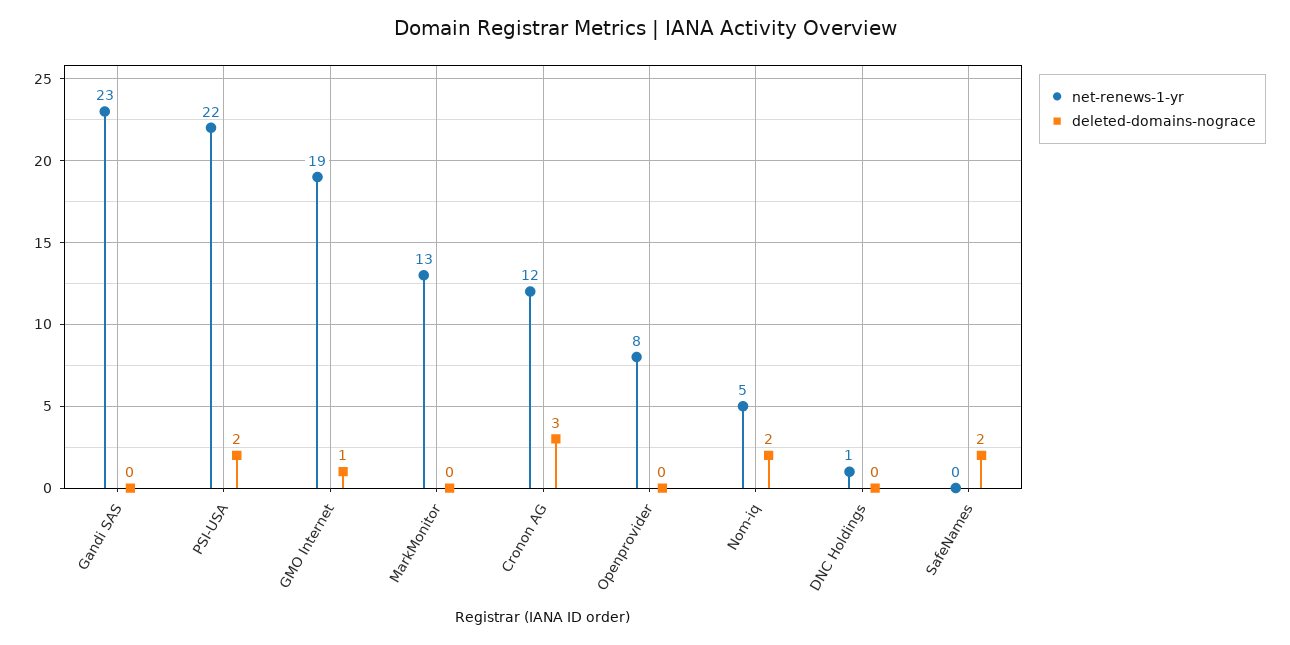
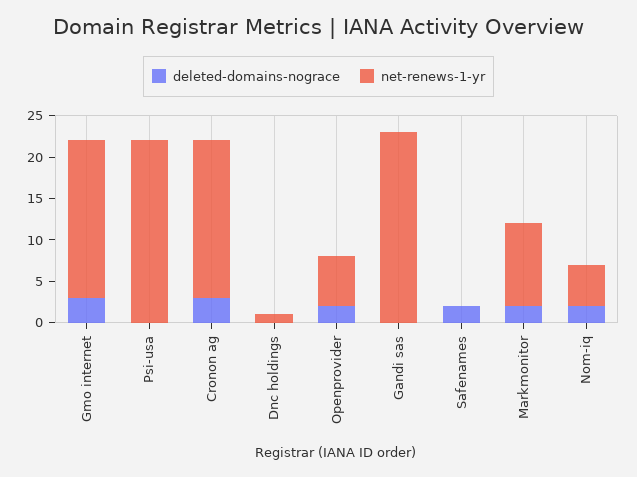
deleted-domains-nograce, PSI-USA: 2 -> 0
deleted-domains-nograce, GMO Internet: 1 -> 3
net-renews-1-yr, MarkMonitor: 13 -> 10
deleted-domains-nograce, MarkMonitor: 0 -> 2
net-renews-1-yr, Cronon AG: 12 -> 19
net-renews-1-yr, Openprovider: 8 -> 6
deleted-domains-nograce, Openprovider: 0 -> 2

